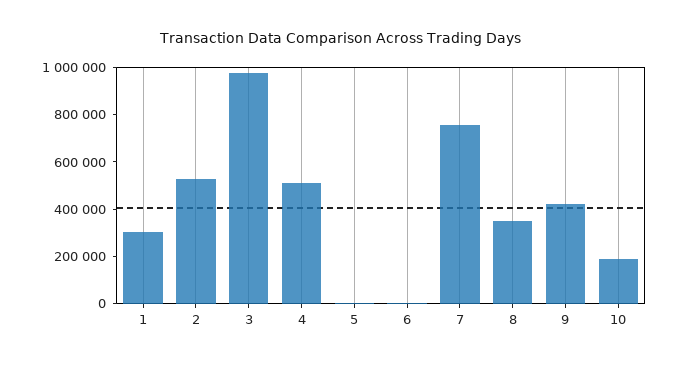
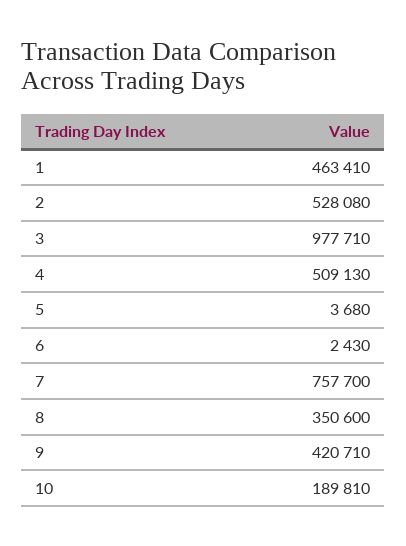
1: 300000 -> 463410

